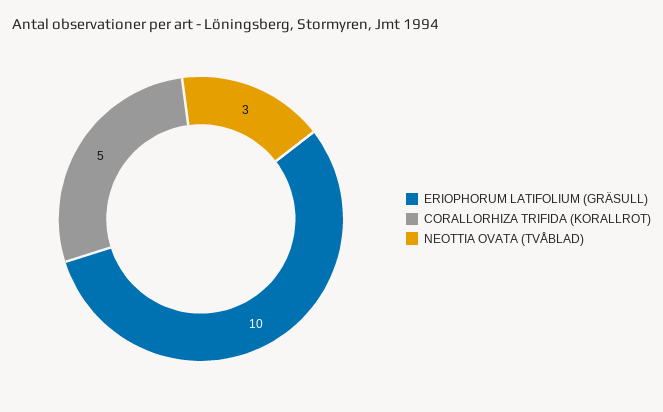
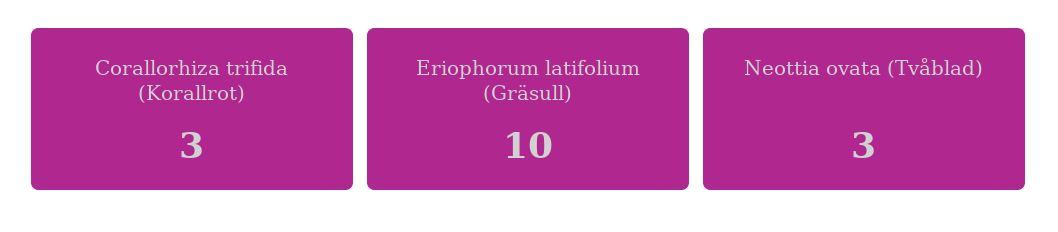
CORALLORHIZA TRIFIDA (KORALLROT): 5 -> 3

